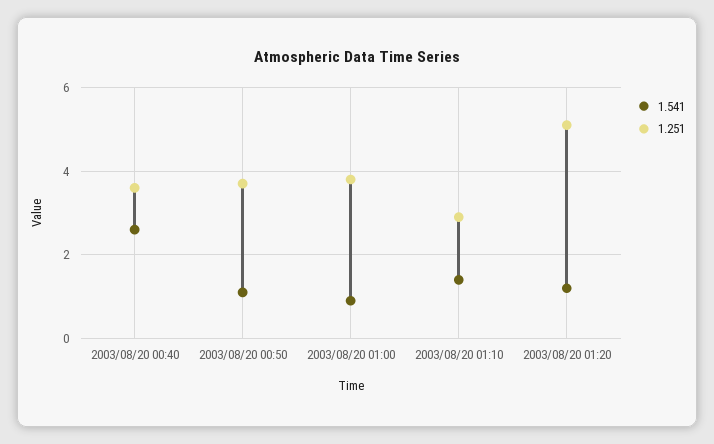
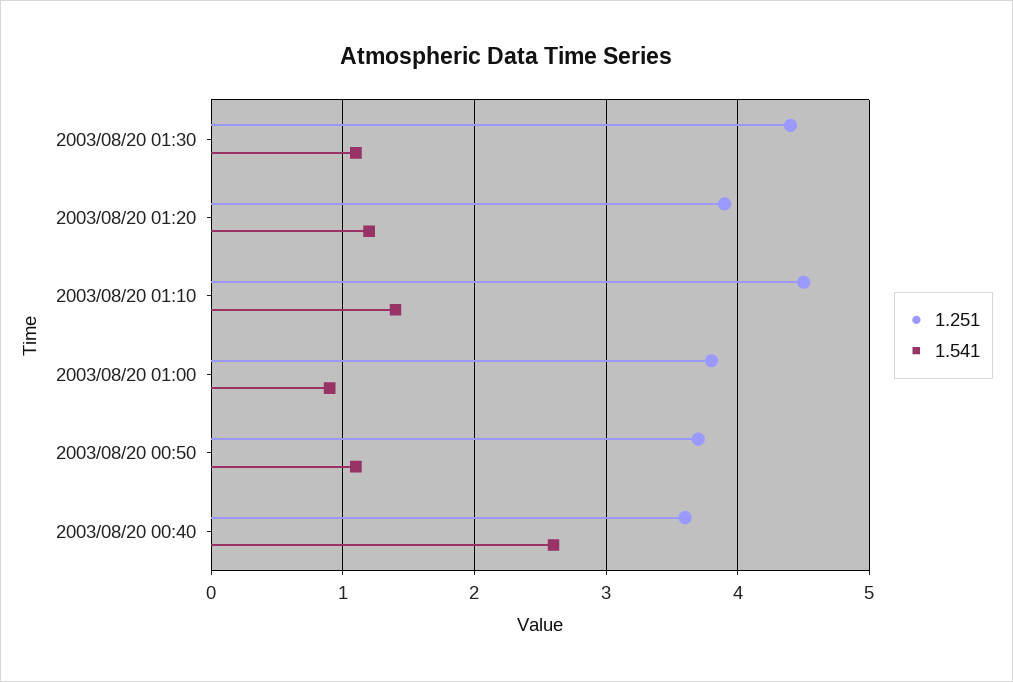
1.251, 2003/08/20 01:10: 3 -> 4.5
1.251, 2003/08/20 01:20: 5 -> 3.9
1.251, 2003/08/20 01:30: none -> 4.4
1.541, 2003/08/20 01:30: none -> 1.1

